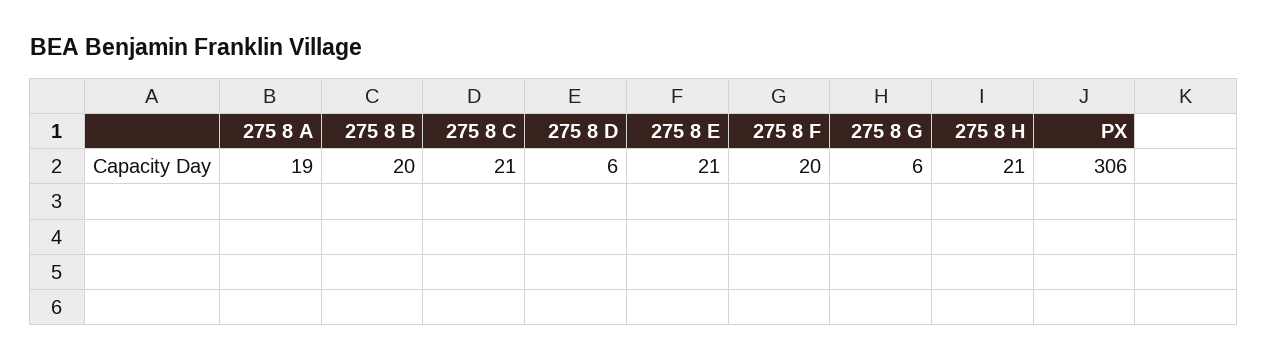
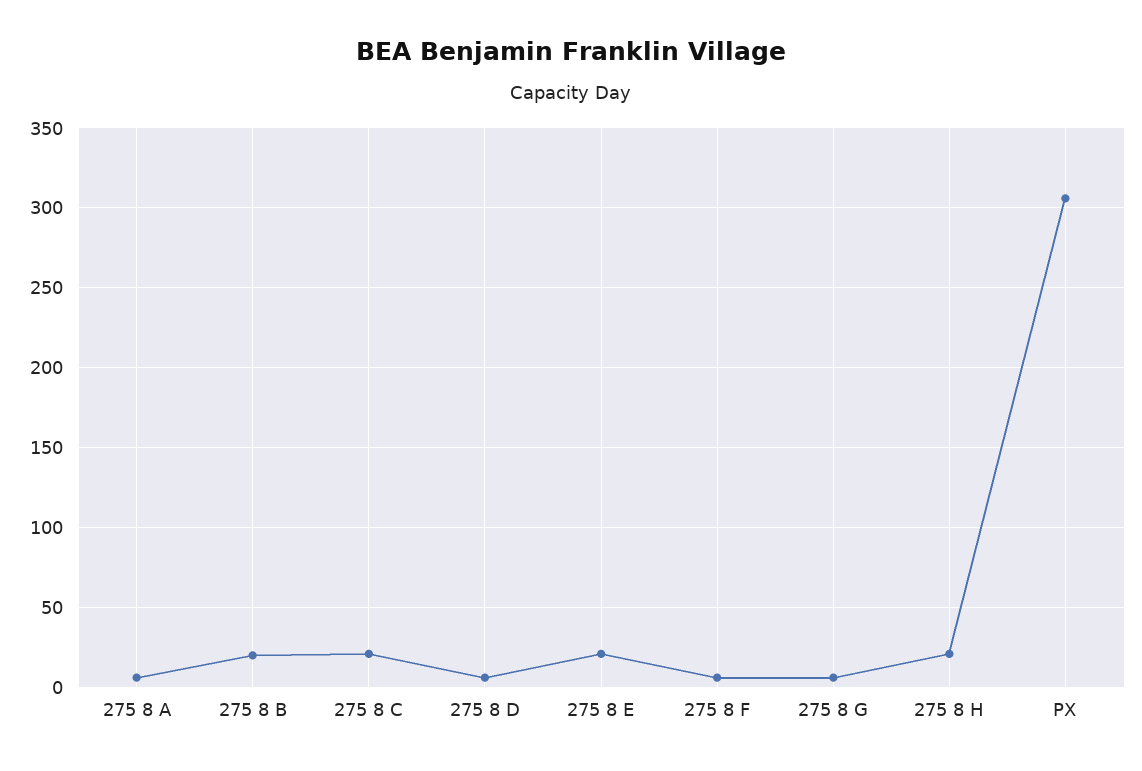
275 8 A: 19 -> 5
275 8 F: 20 -> 5

